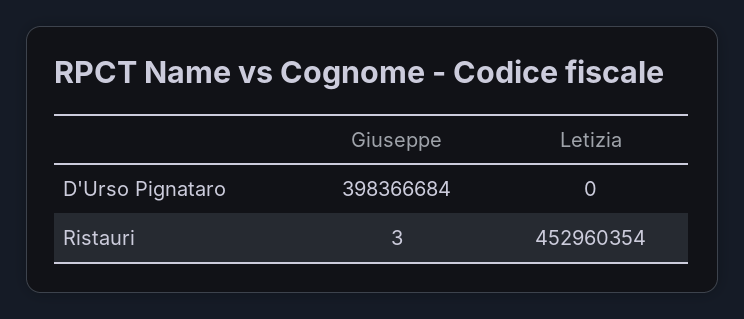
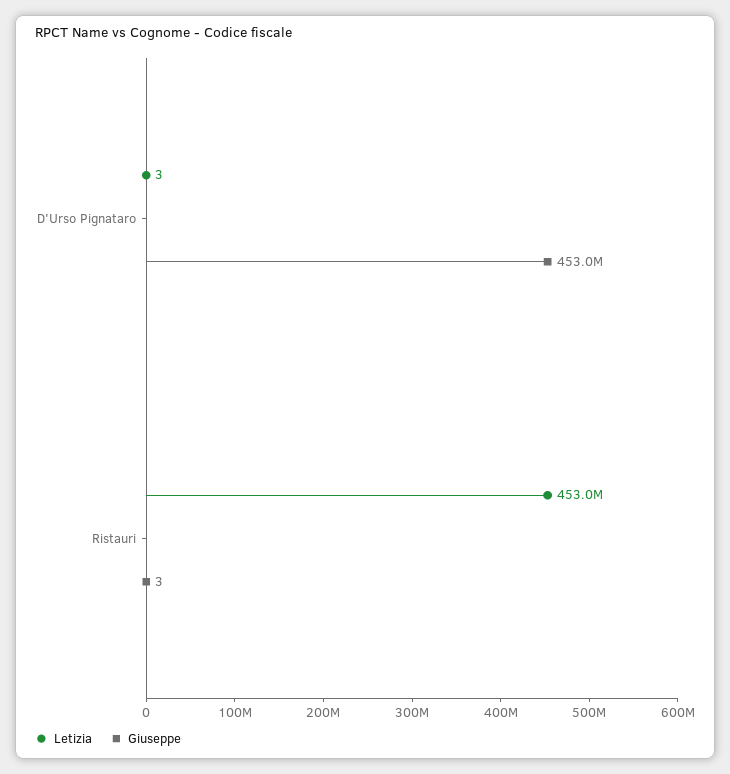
Giuseppe, D'Urso Pignataro: 398366684 -> 453000000
Letizia, D'Urso Pignataro: 0 -> 3

